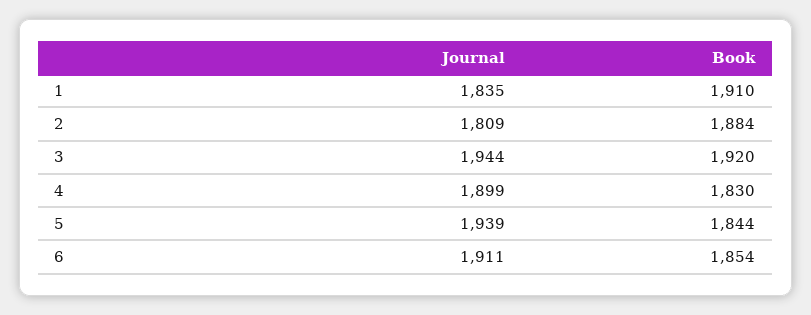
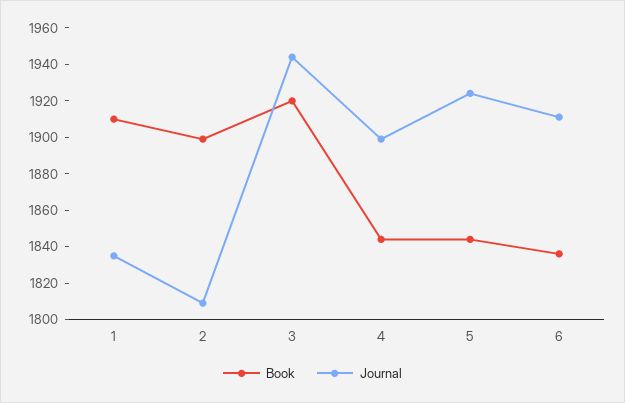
Book, 2: 1884 -> 1900
Book, 4: 1830 -> 1845
Journal, 5: 1939 -> 1925
Book, 6: 1854 -> 1835

